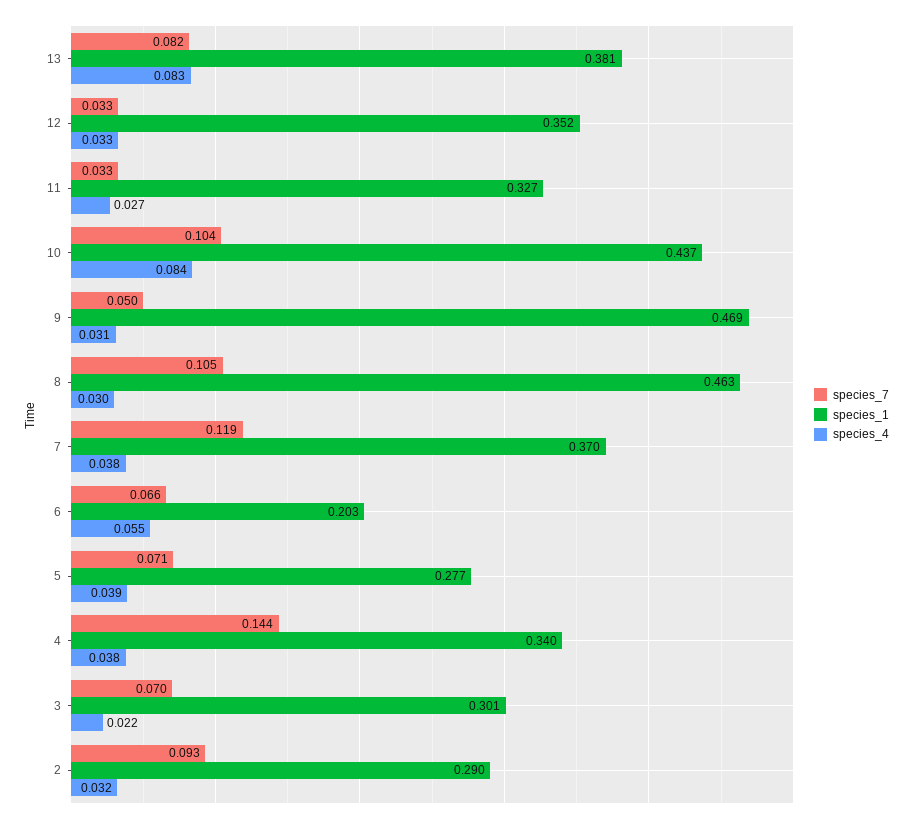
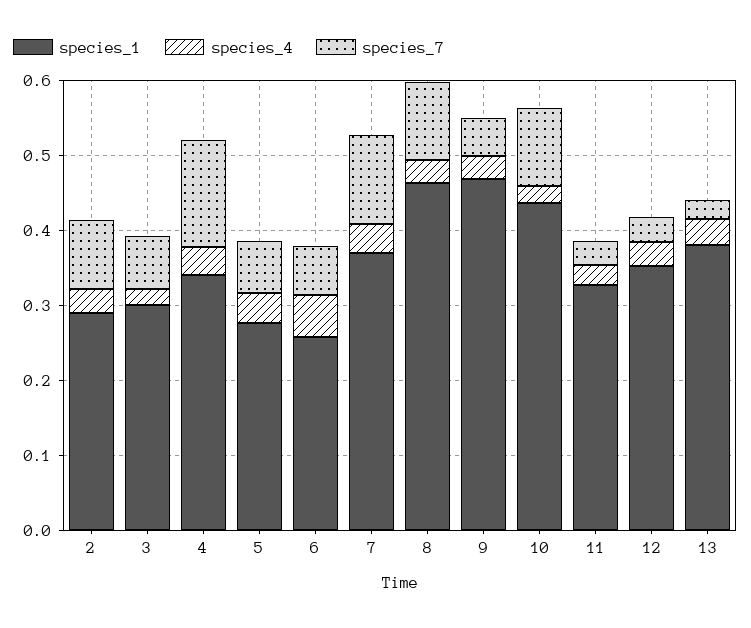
species_7, 13: 0.082 -> 0.02
species_4, 13: 0.083 -> 0.04
species_4, 10: 0.084 -> 0.02
species_1, 6: 0.203 -> 0.26

